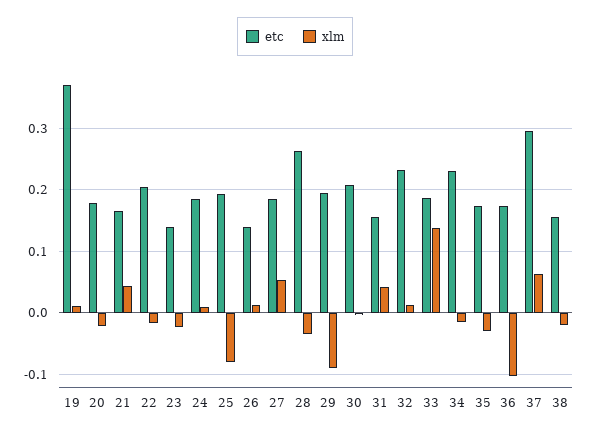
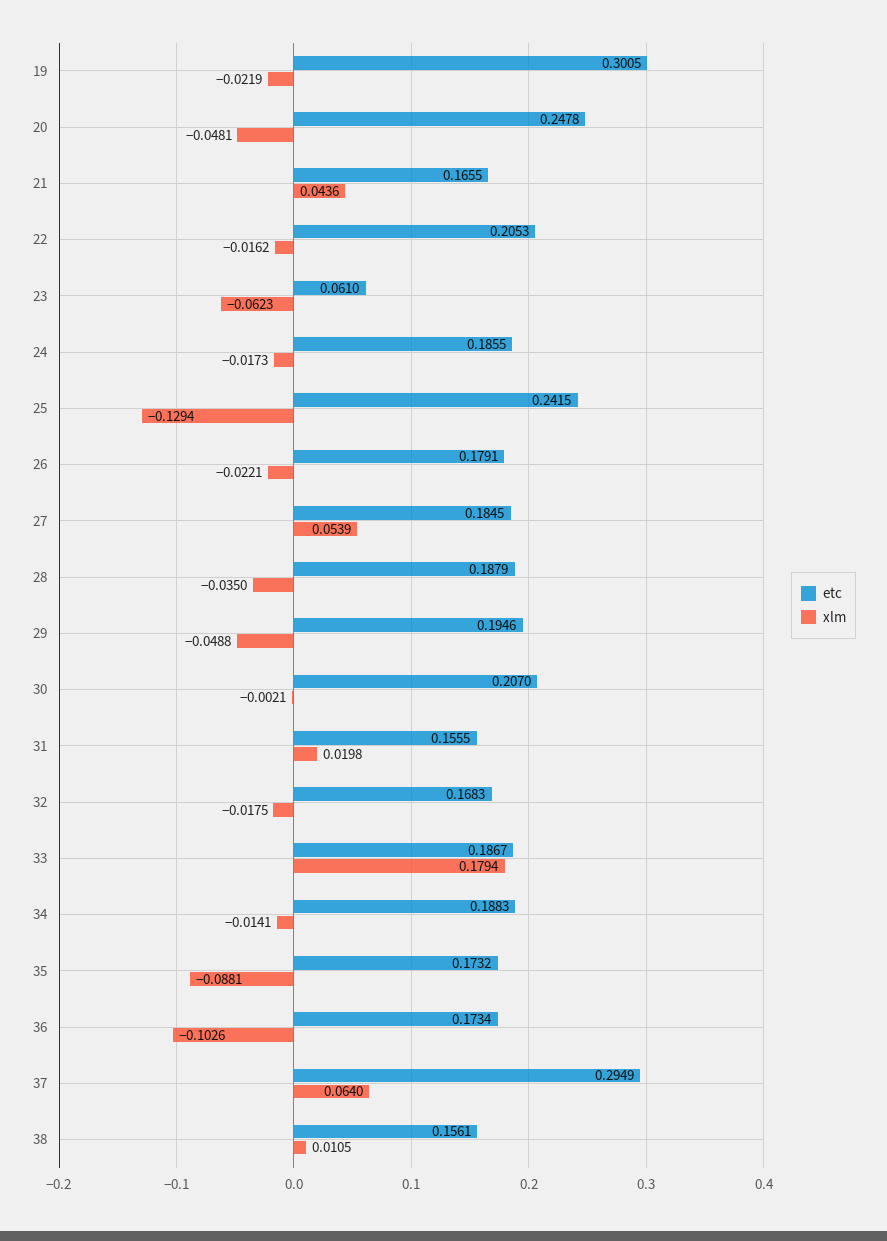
etc, 19: 0.37 -> 0.3005
xlm, 19: 0.01 -> -0.0219
etc, 20: 0.18 -> 0.2478
xlm, 20: -0.02 -> -0.0481
etc, 23: 0.14 -> 0.061
xlm, 23: -0.02 -> -0.0623
xlm, 24: 0.01 -> -0.0173
etc, 25: 0.19 -> 0.2415
xlm, 25: -0.08 -> -0.1294
etc, 26: 0.14 -> 0.1791
xlm, 26: 0.01 -> -0.0221
etc, 28: 0.26 -> 0.1879
xlm, 29: -0.09 -> -0.0488
xlm, 31: 0.04 -> 0.0198
etc, 32: 0.23 -> 0.1683
xlm, 32: 0.01 -> -0.0175
xlm, 33: 0.14 -> 0.1794
etc, 34: 0.23 -> 0.1883
xlm, 35: -0.03 -> -0.0881
xlm, 38: -0.02 -> 0.0105

